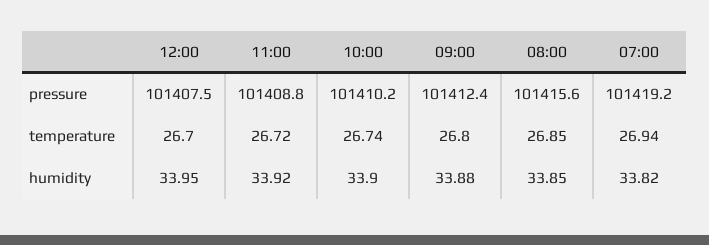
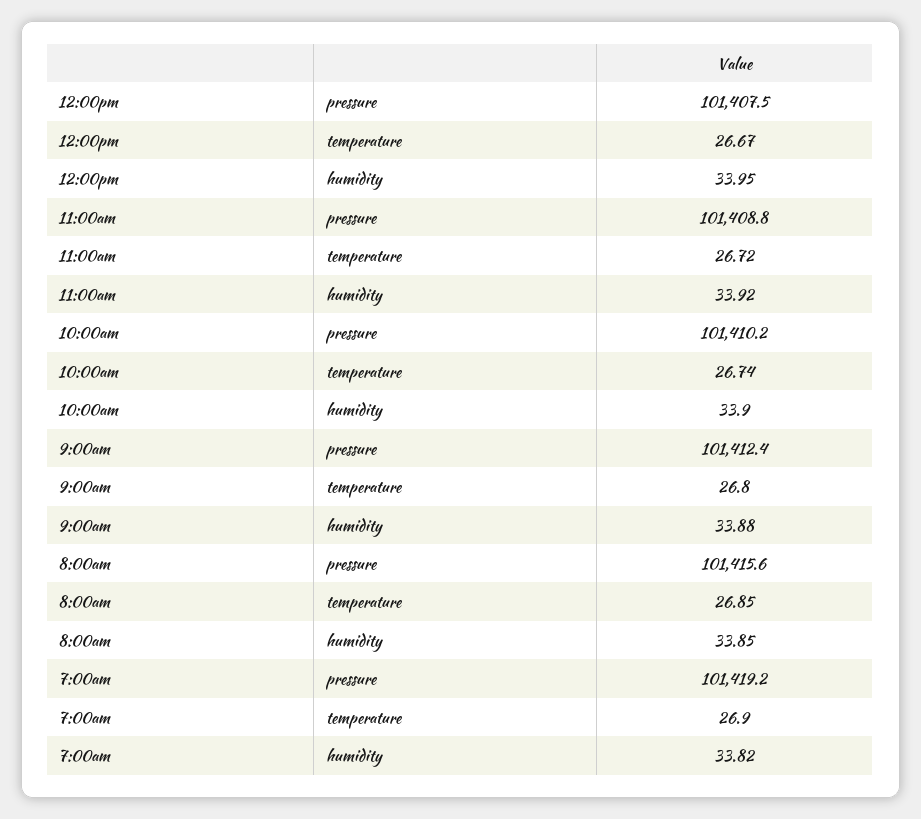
12:00, temperature: 26.7 -> 26.67
07:00, temperature: 26.94 -> 26.9

